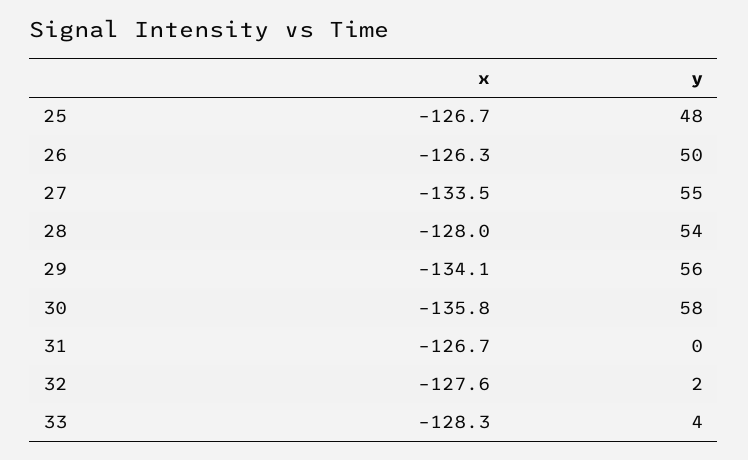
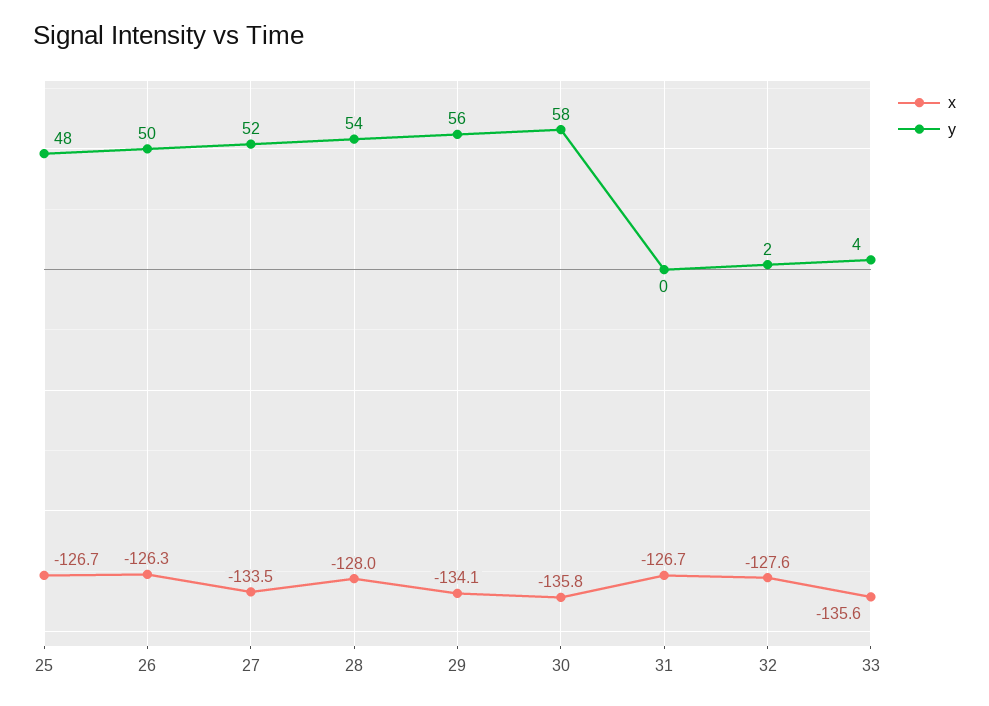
y, 27: 55 -> 52
x, 33: -128.3 -> -135.6

